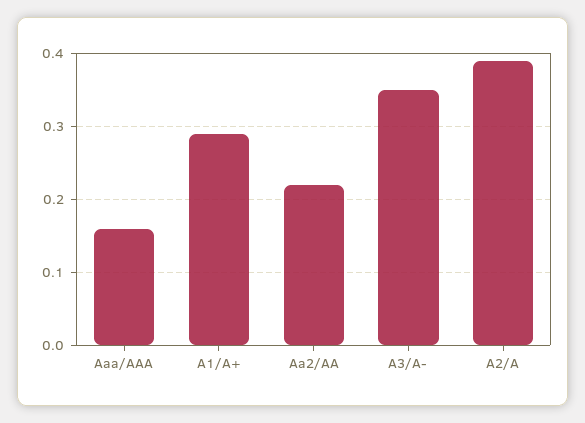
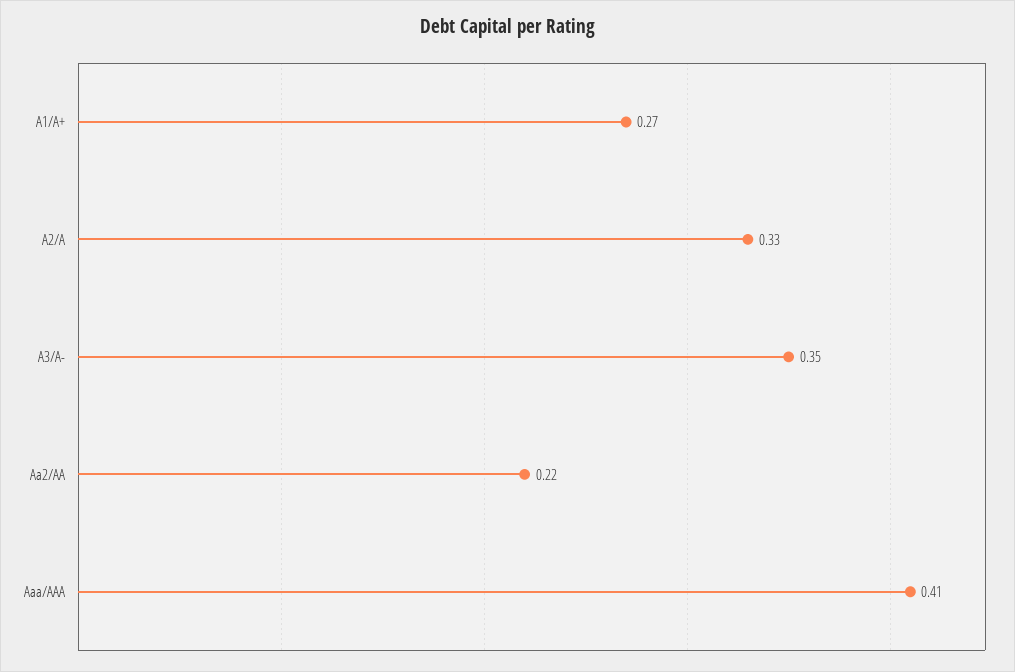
Aaa/AAA: 0.16 -> 0.41
A1/A+: 0.29 -> 0.27
A2/A: 0.39 -> 0.33

